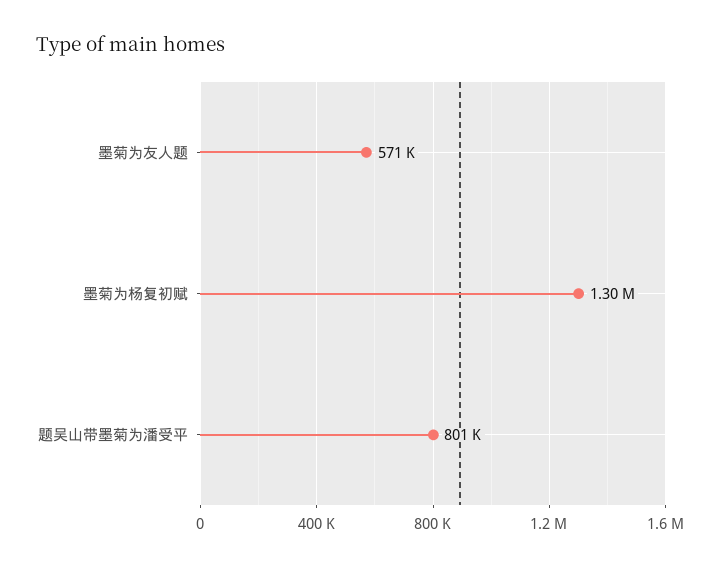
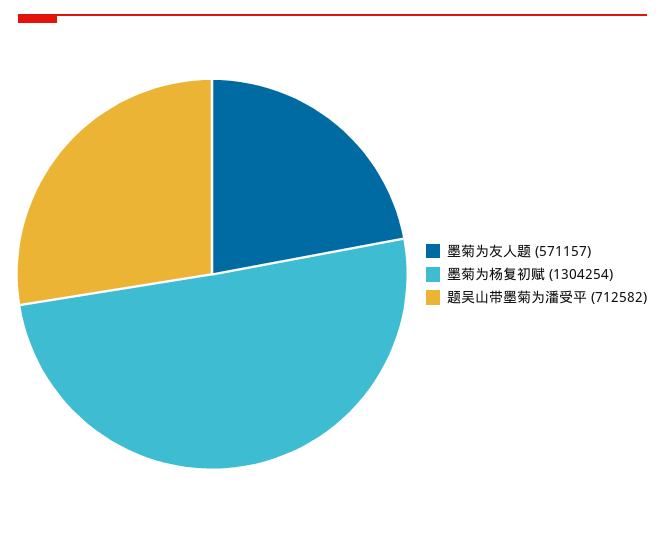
题吴山带墨菊为潘受平: 801000 -> 712582

